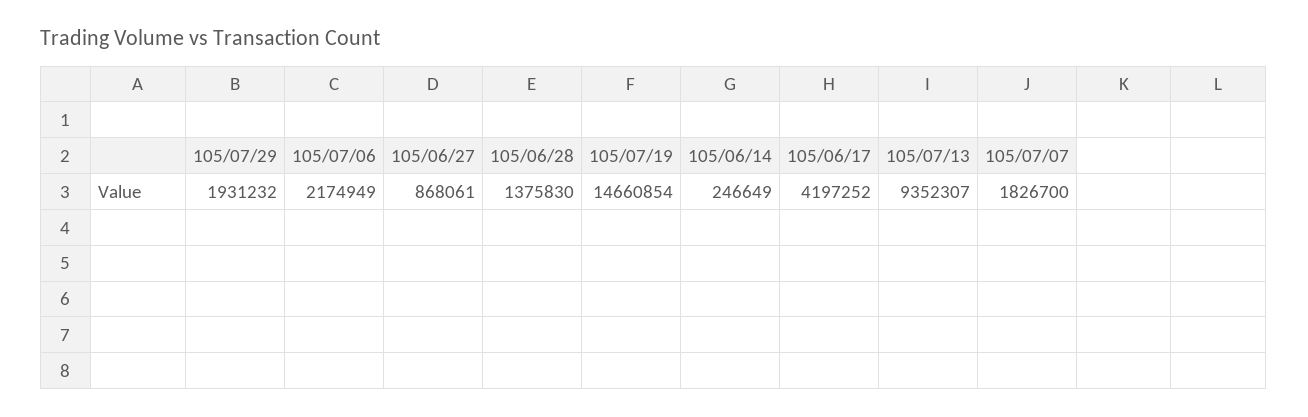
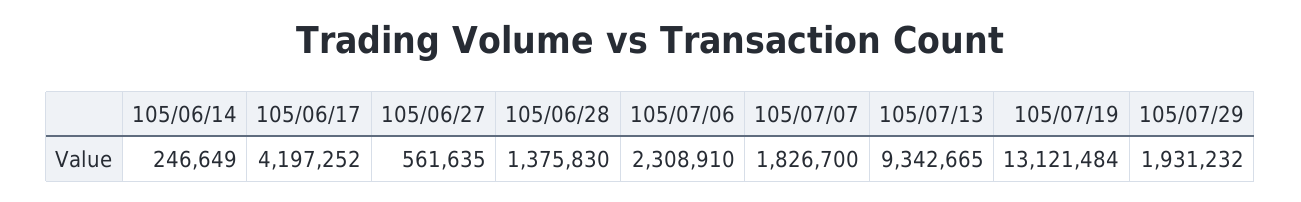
105/07/06: 2174949 -> 2308910
105/06/27: 868061 -> 561635
105/07/19: 14660854 -> 13121484
105/07/13: 9352307 -> 9342665

